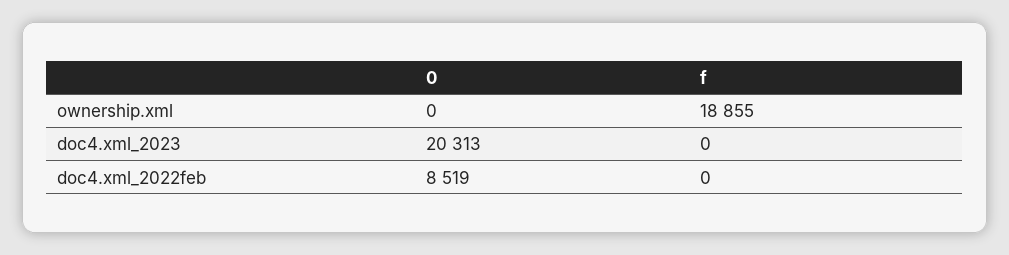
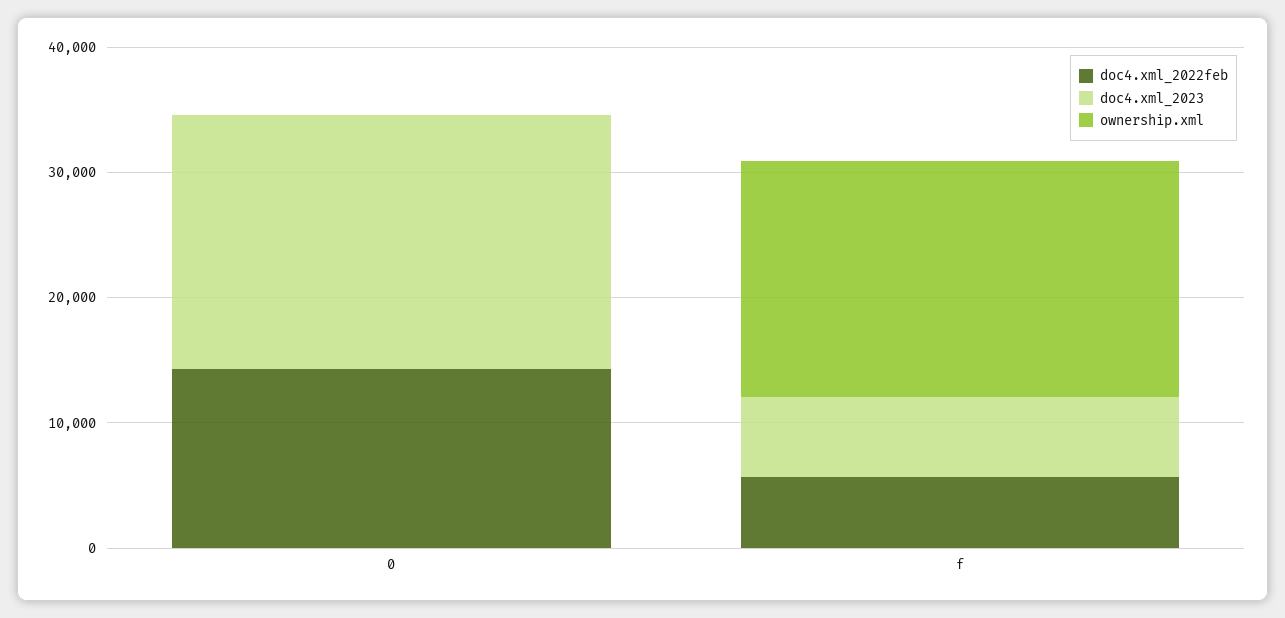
doc4.xml_2023, f: 0 -> 6000
doc4.xml_2022feb, 0: 8519 -> 14000
doc4.xml_2022feb, f: 0 -> 6000

